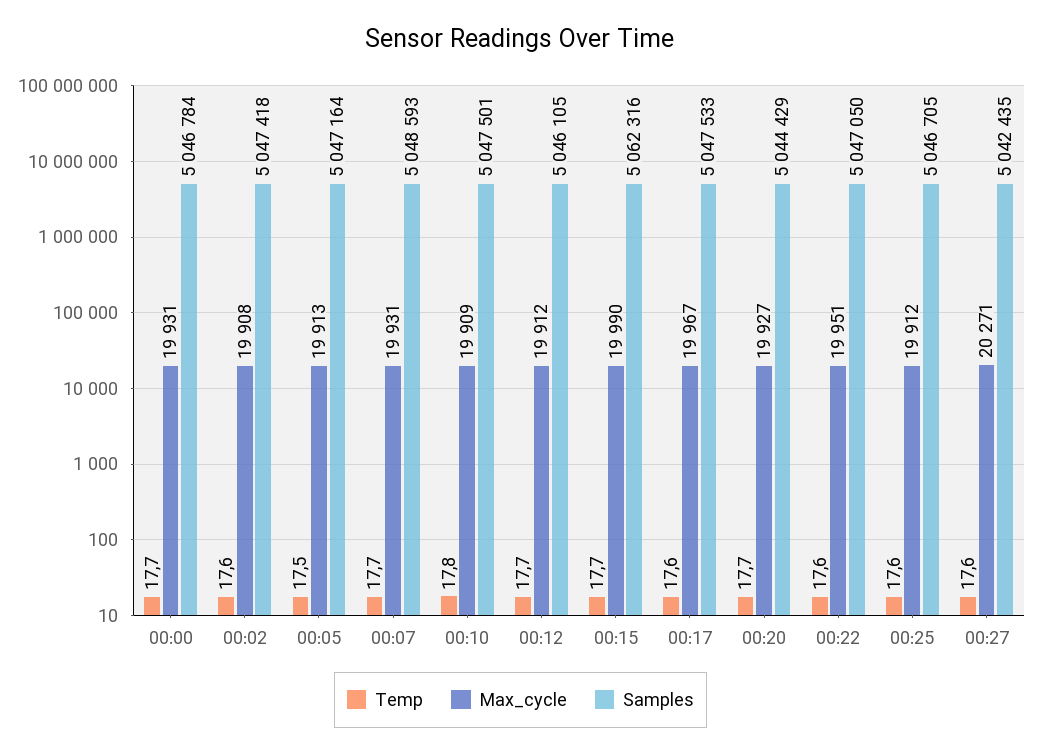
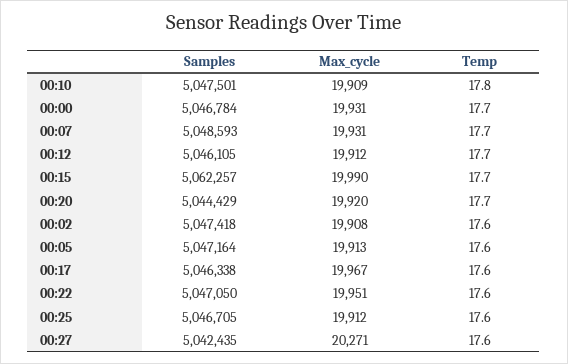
Temp, 00:05: 17.5 -> 17.6
Samples, 00:15: 5062316 -> 5062257
Samples, 00:17: 5047533 -> 5046338
Max_cycle, 00:20: 19927 -> 19920

